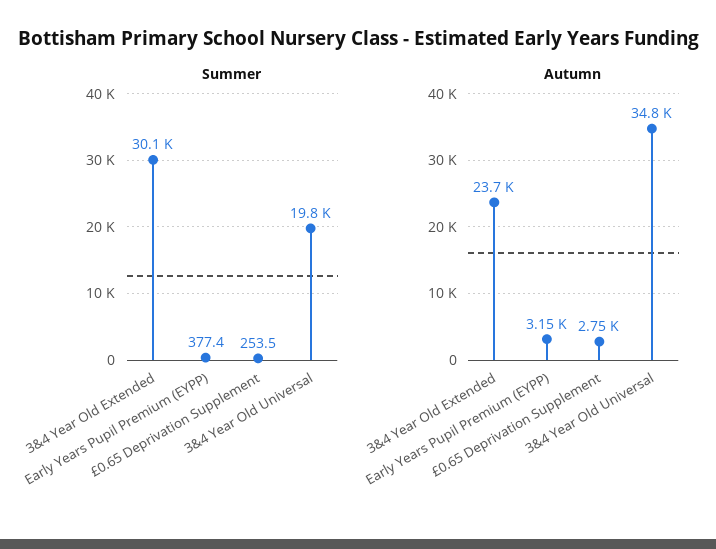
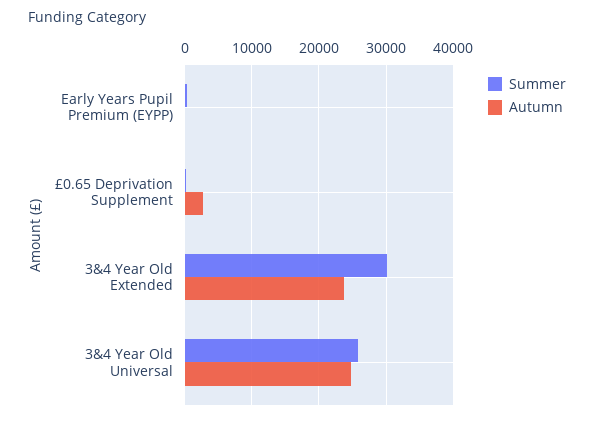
Summer, 3&4 Year Old Universal: 19800 -> 26000
Autumn, Early Years Pupil Premium (EYPP): 3150 -> 0
Autumn, 3&4 Year Old Universal: 34800 -> 25000

